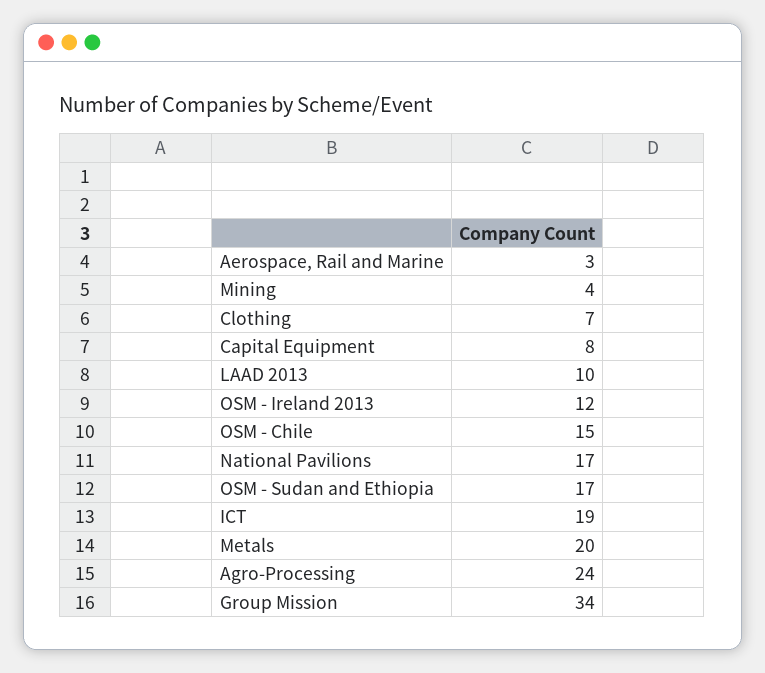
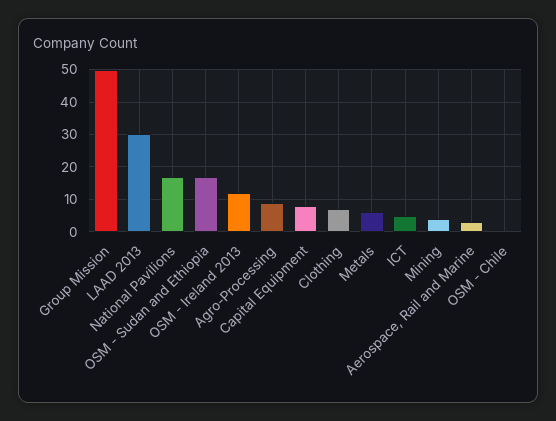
LAAD 2013: 10 -> 30
OSM - Chile: 15 -> 0
ICT: 19 -> 5
Metals: 20 -> 5
Agro-Processing: 24 -> 10
Group Mission: 34 -> 50

